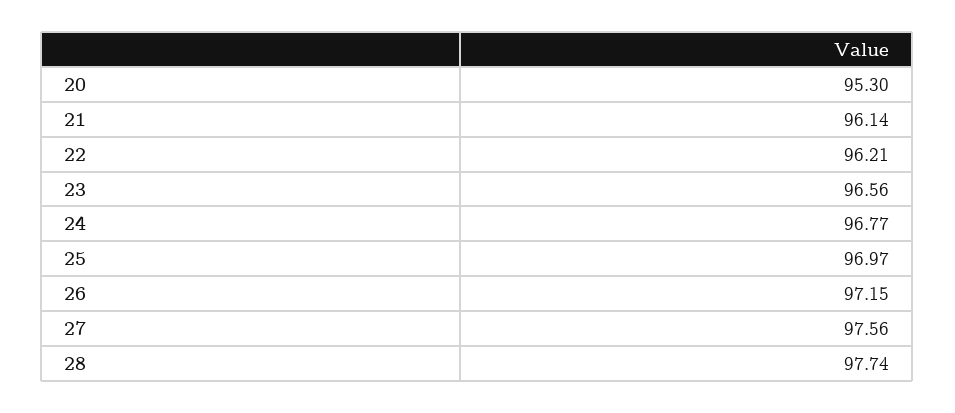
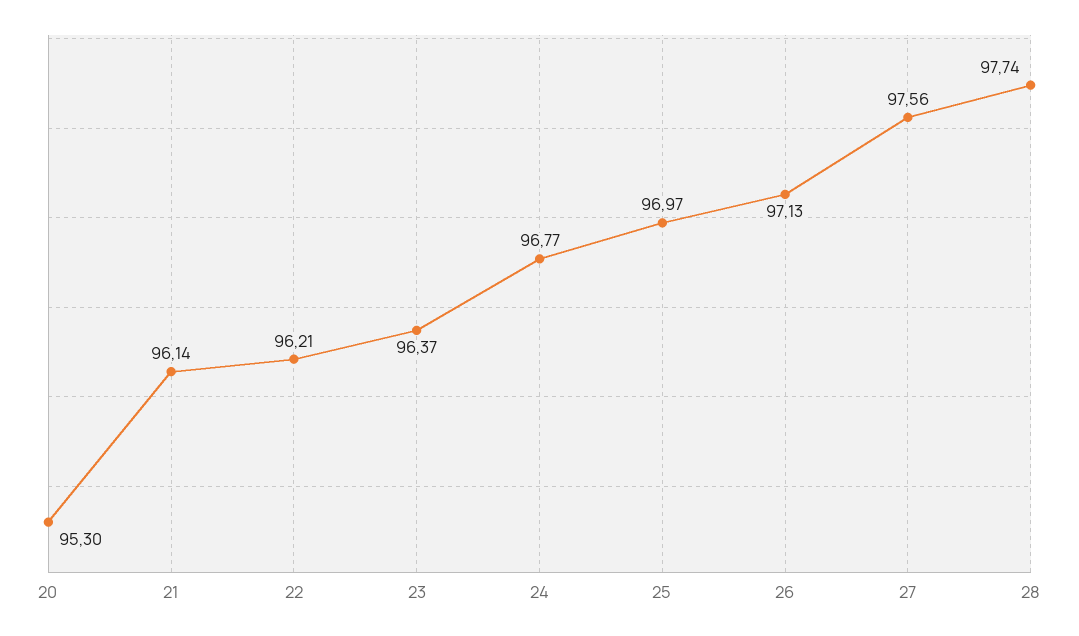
23: 96.56 -> 96.37
26: 97.15 -> 97.13

